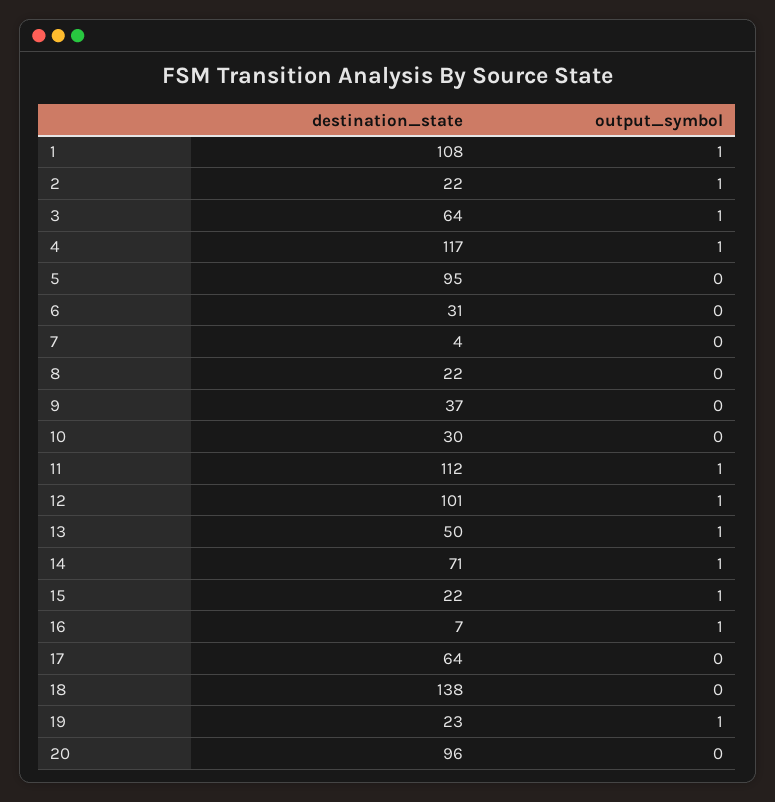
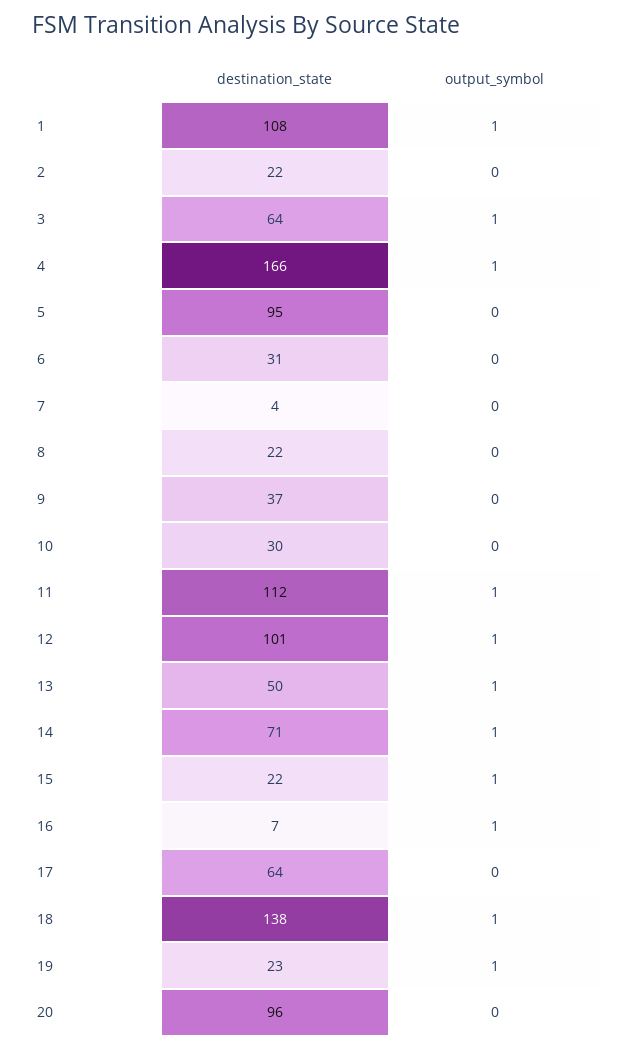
output_symbol, 2: 1 -> 0
destination_state, 4: 117 -> 166
output_symbol, 18: 0 -> 1

